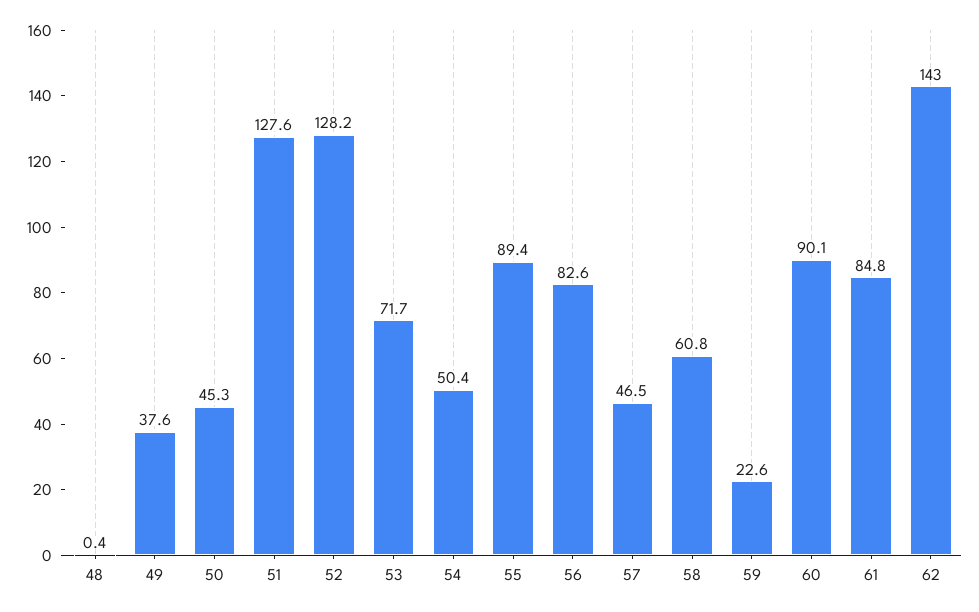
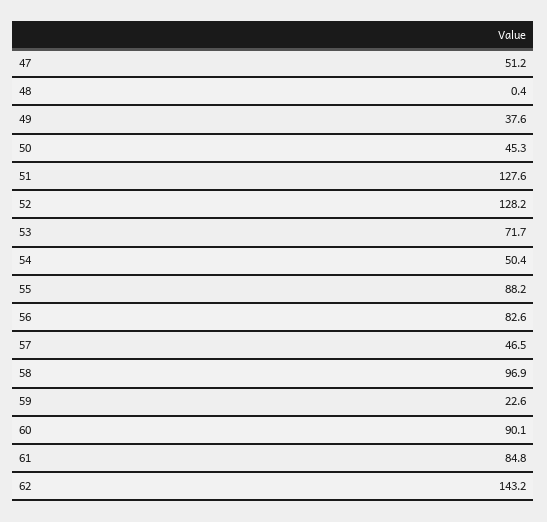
55: 89.4 -> 88.2
58: 60.8 -> 96.9
62: 143 -> 143.2
47: none -> 51.2

